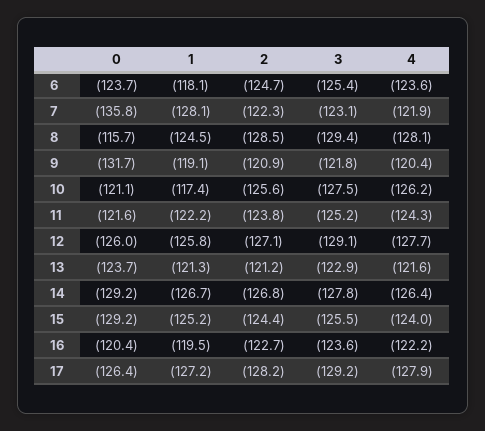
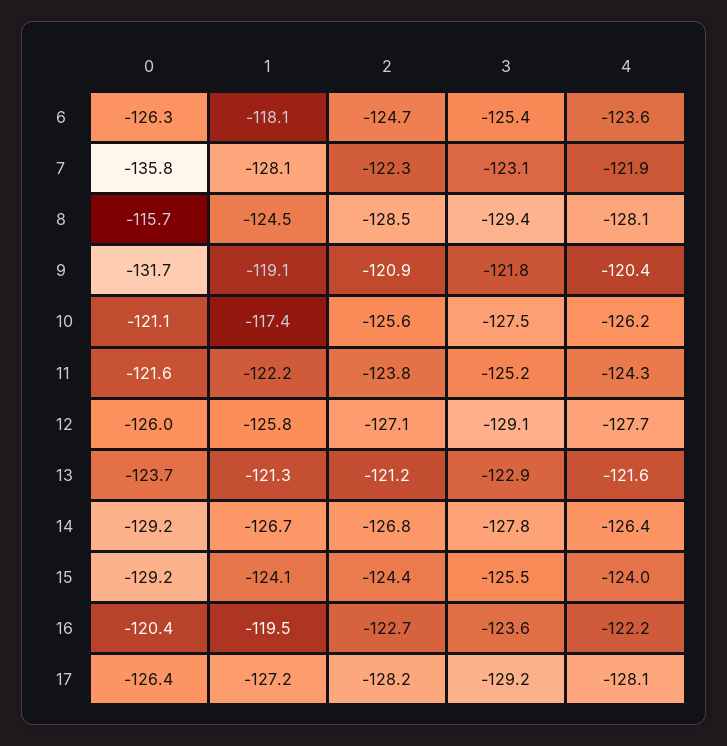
0, 6: -123.7 -> -126.3
1, 15: -125.2 -> -124.1
4, 17: -127.9 -> -128.1

